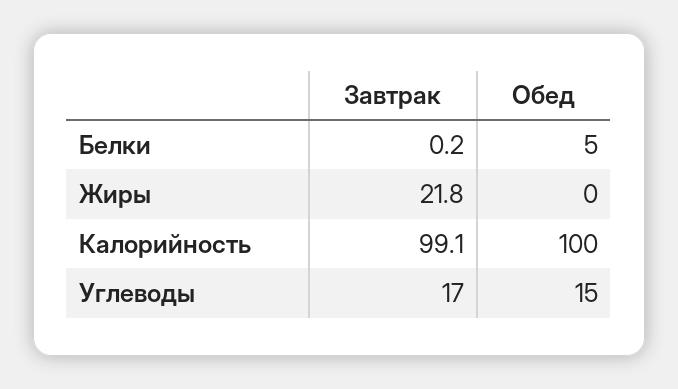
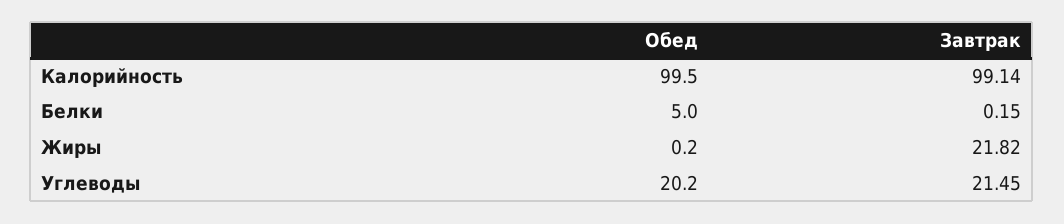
Завтрак, Углеводы: 17 -> 21.45
Обед, Углеводы: 15 -> 20.2

